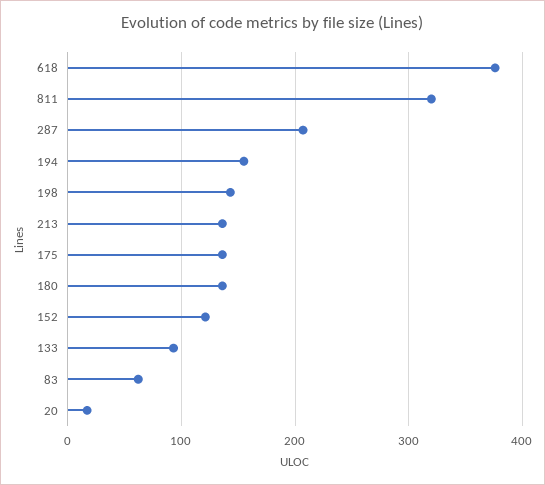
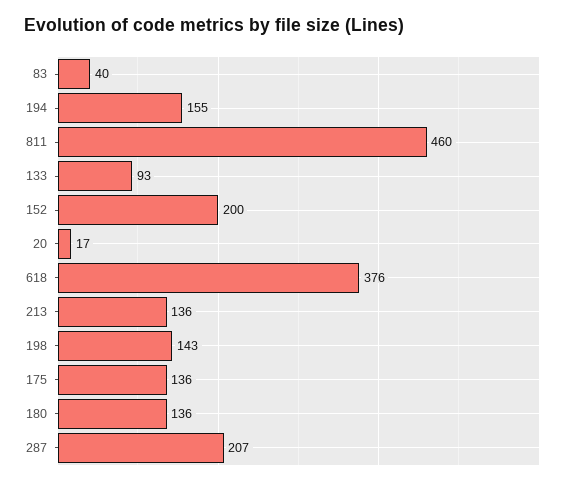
811: 320 -> 460
152: 120 -> 200
83: 60 -> 40

